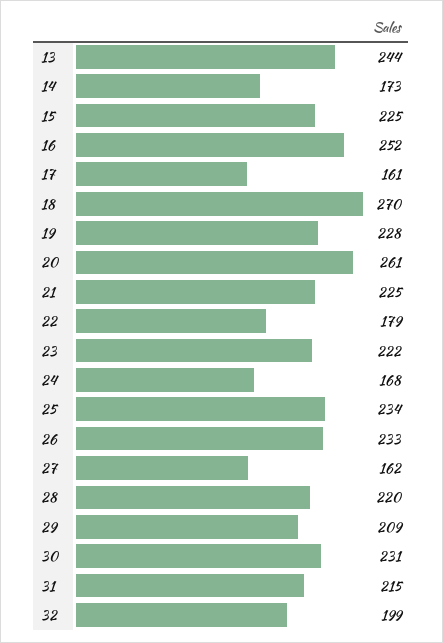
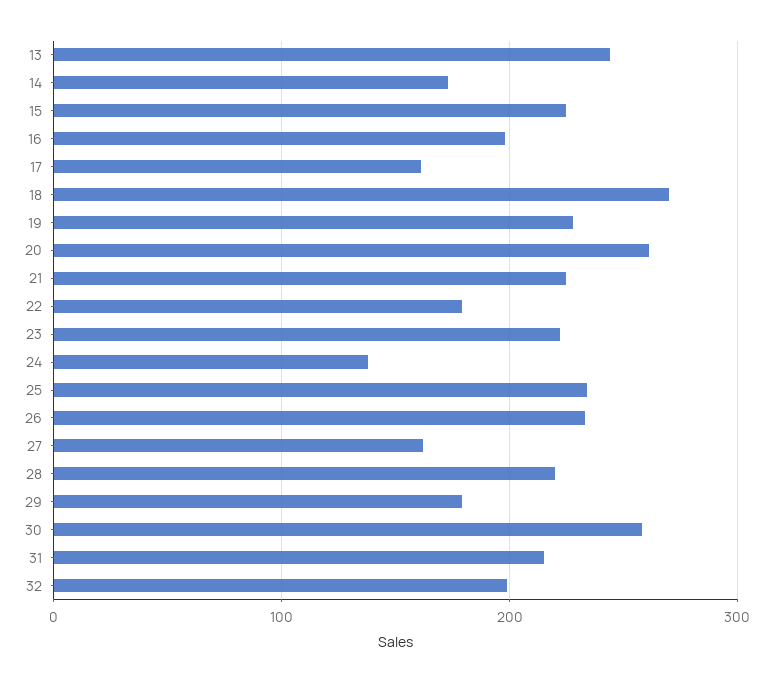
16: 252 -> 200
24: 168 -> 140
29: 209 -> 180
30: 231 -> 260

